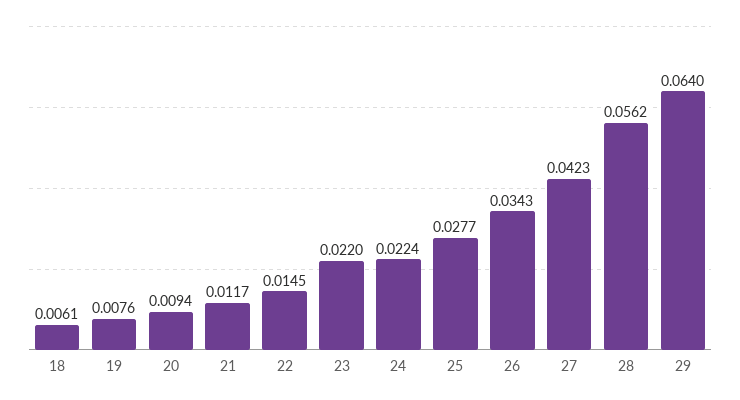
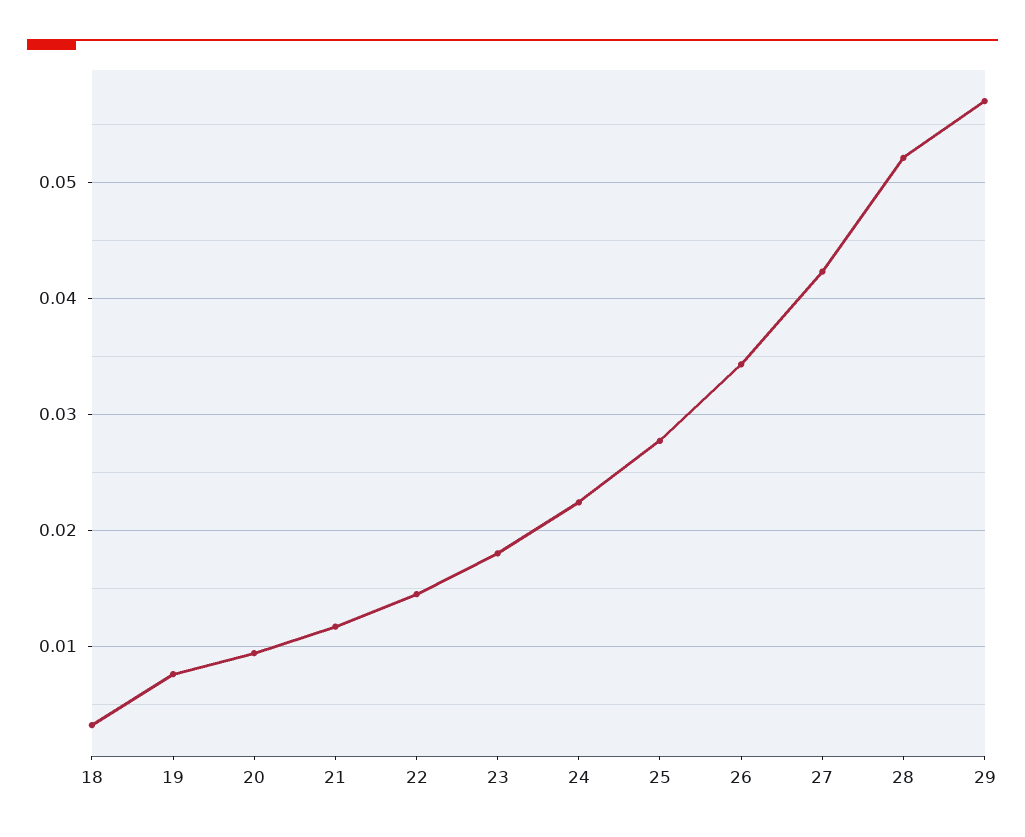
18: 0.0061 -> 0.003
23: 0.022 -> 0.018
28: 0.0562 -> 0.052
29: 0.064 -> 0.057

